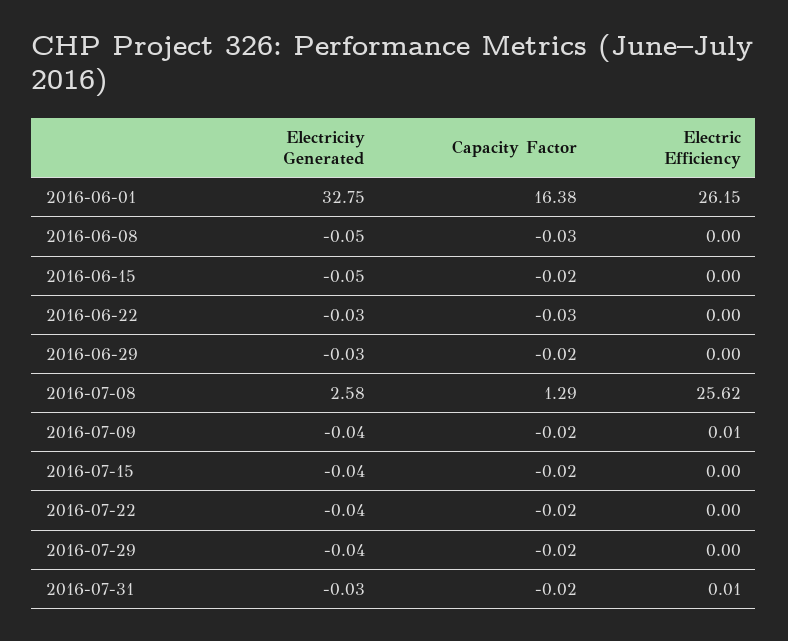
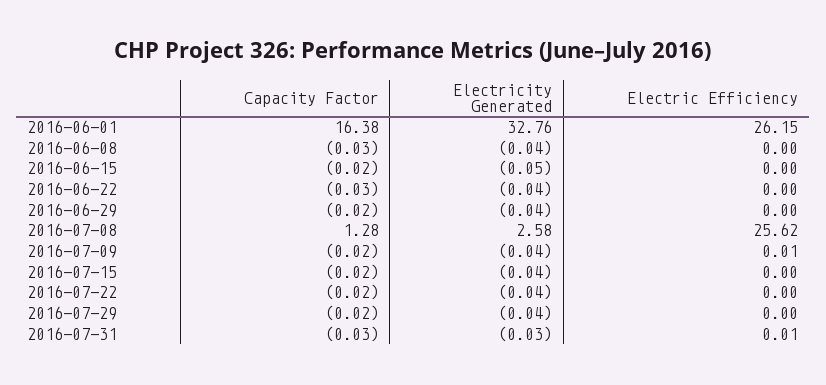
Electricity Generated, 2016-06-01: 32.75 -> 32.76
Electricity Generated, 2016-06-08: -0.05 -> -0.04
Electricity Generated, 2016-06-22: -0.03 -> -0.04
Electricity Generated, 2016-06-29: -0.03 -> -0.04
Capacity Factor, 2016-07-08: 1.29 -> 1.28
Capacity Factor, 2016-07-31: -0.02 -> -0.03

